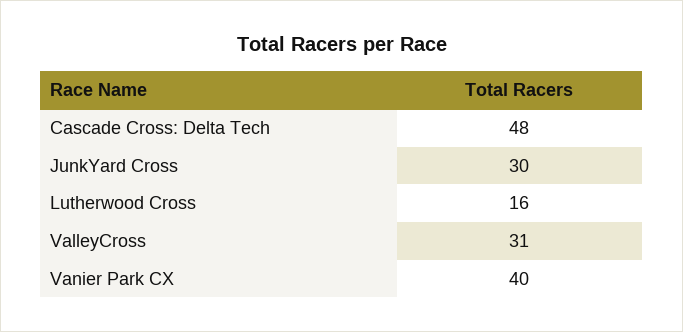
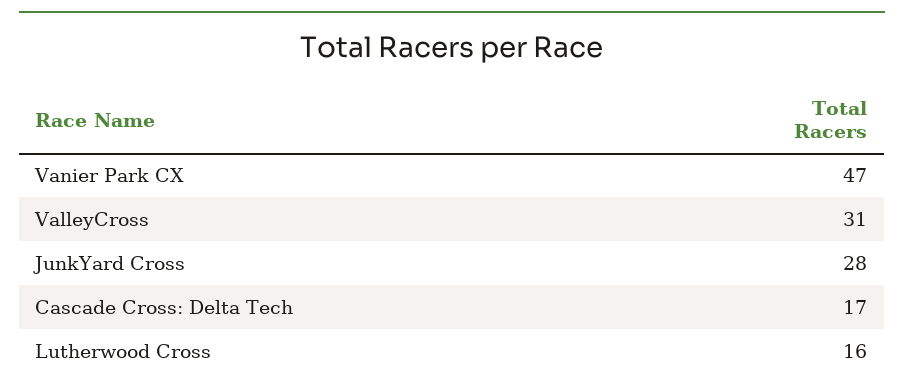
Cascade Cross: Delta Tech: 48 -> 17
JunkYard Cross: 30 -> 28
Vanier Park CX: 40 -> 47

